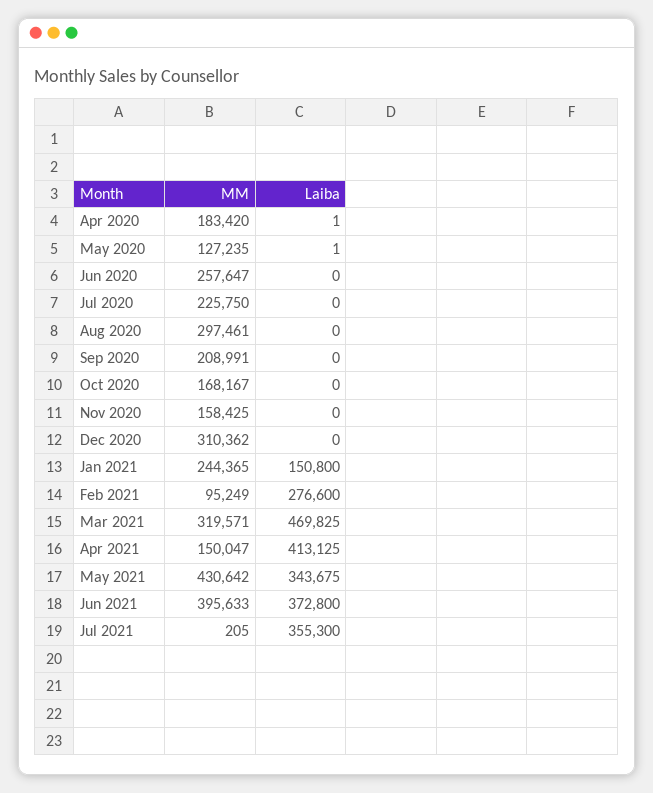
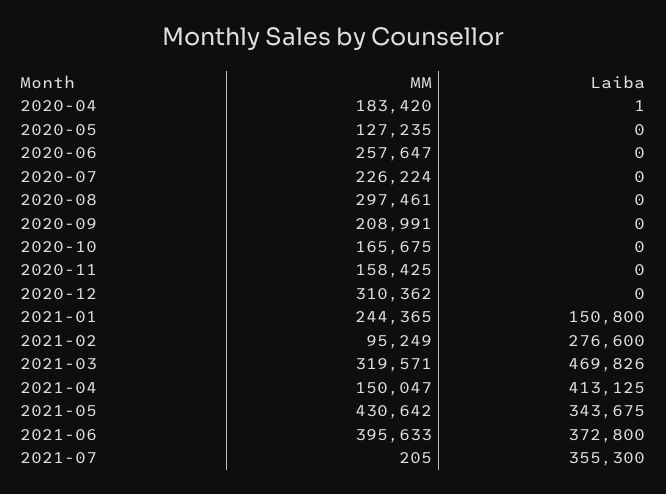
Laiba, May 2020: 1 -> 0
MM, Jul 2020: 225750 -> 226224
MM, Oct 2020: 168167 -> 165675
Laiba, Mar 2021: 469825 -> 469826

